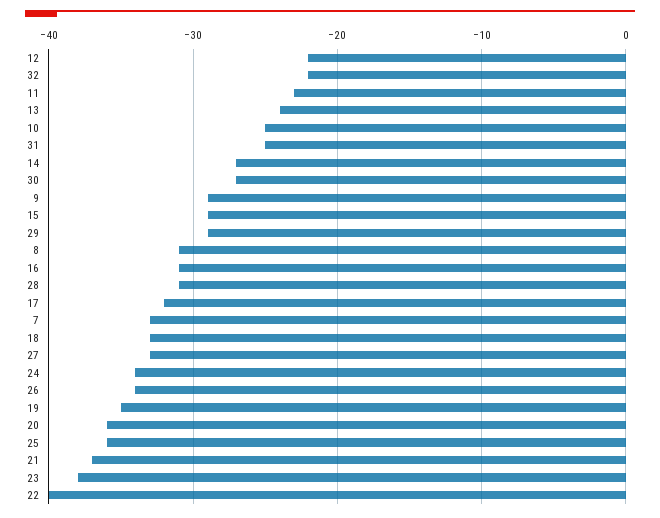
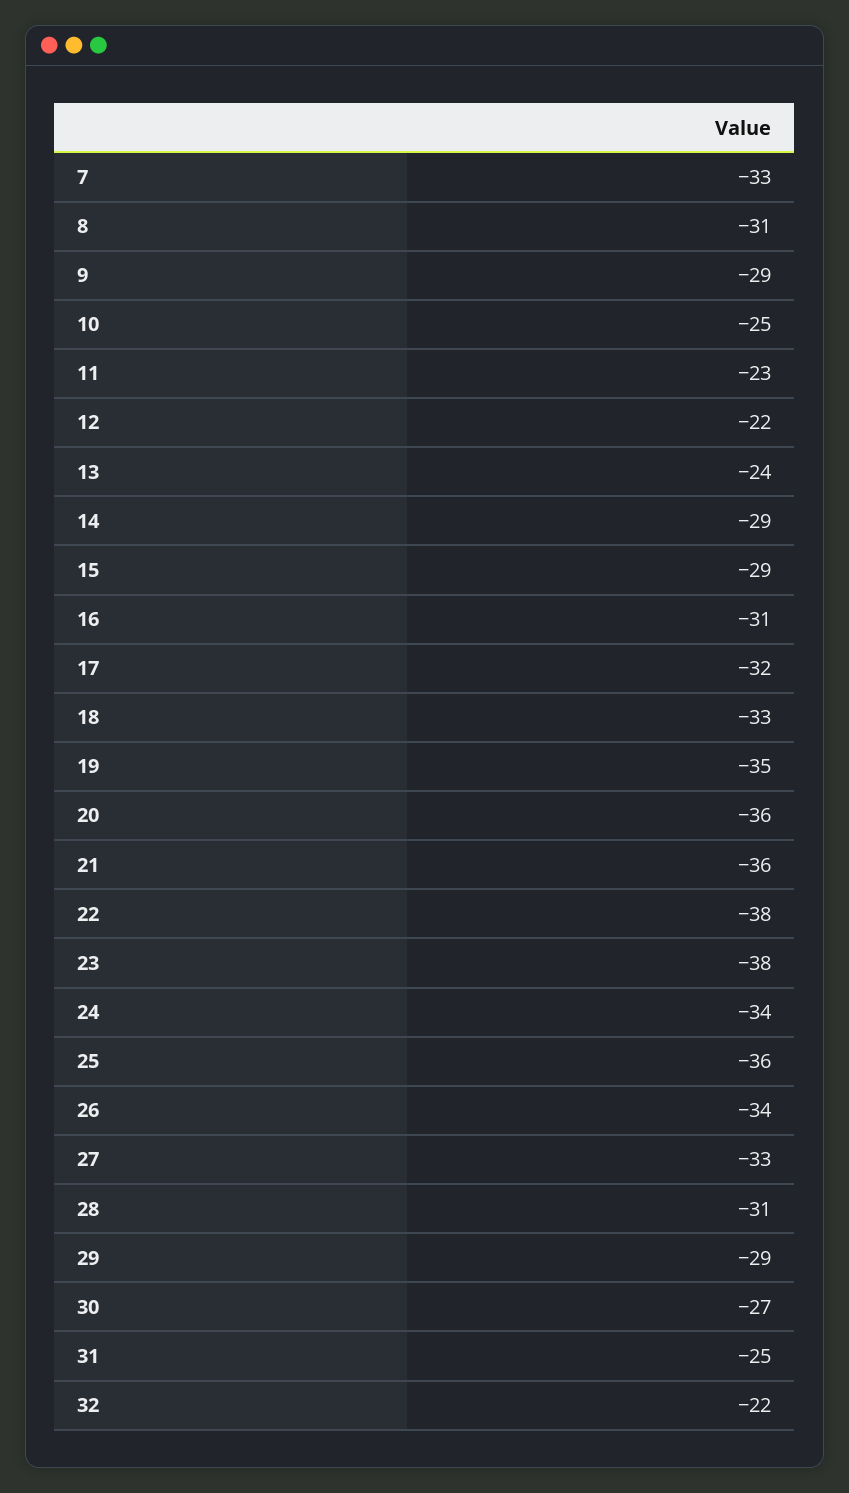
14: -27 -> -29
21: -37 -> -36
22: -40 -> -38

